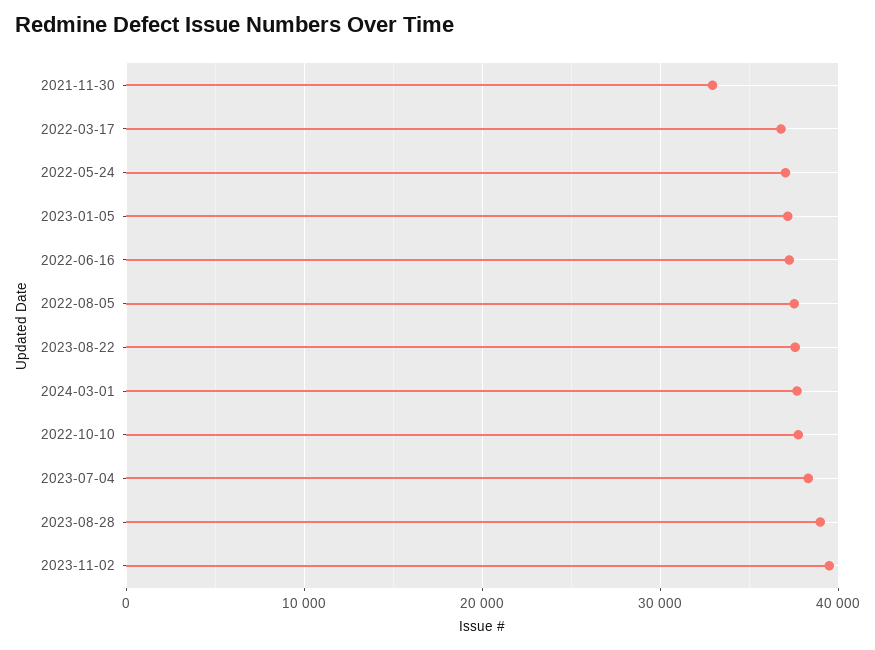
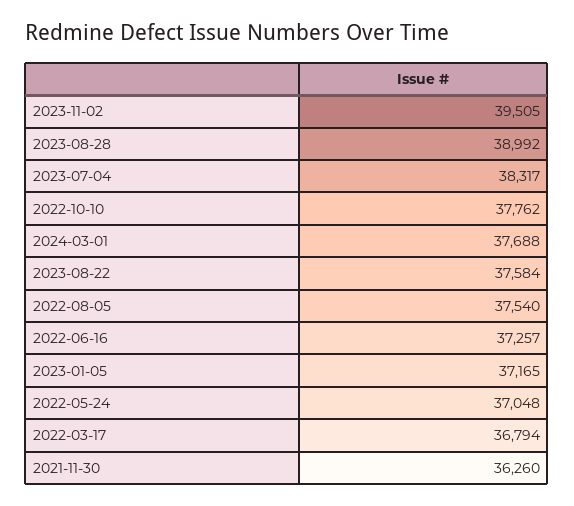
2021-11-30: 33000 -> 36260

